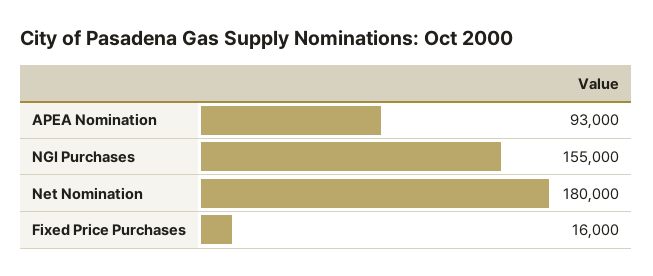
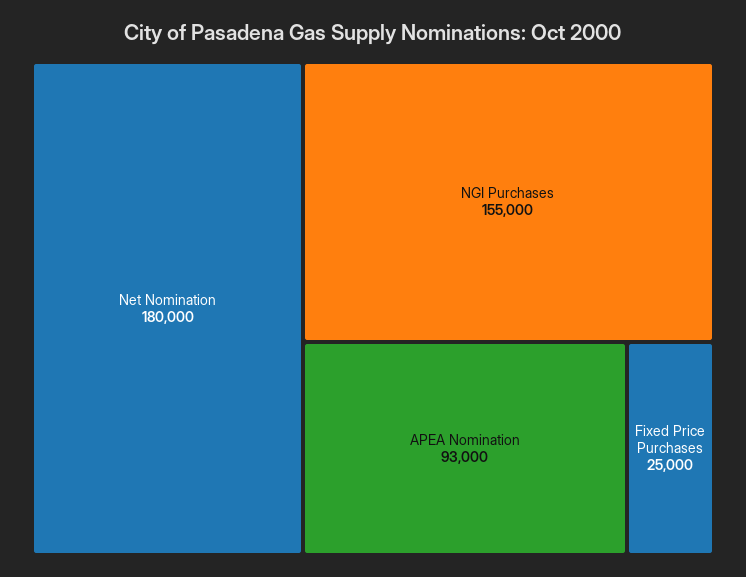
Fixed Price Purchases: 16000 -> 25000

